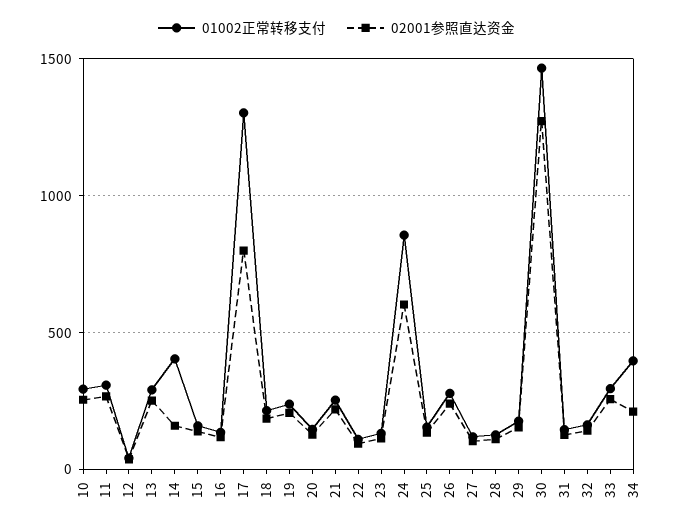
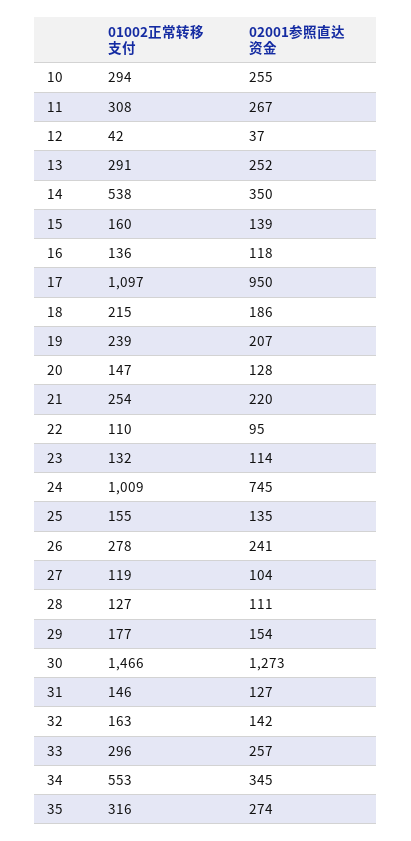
01002正常转移支付, 14: 400 -> 538
02001参照直达资金, 14: 150 -> 350
01002正常转移支付, 17: 1300 -> 1097
02001参照直达资金, 17: 800 -> 950
01002正常转移支付, 24: 850 -> 1009
02001参照直达资金, 24: 600 -> 745
01002正常转移支付, 34: 400 -> 553
02001参照直达资金, 34: 200 -> 345
01002正常转移支付, 35: none -> 316
02001参照直达资金, 35: none -> 274

